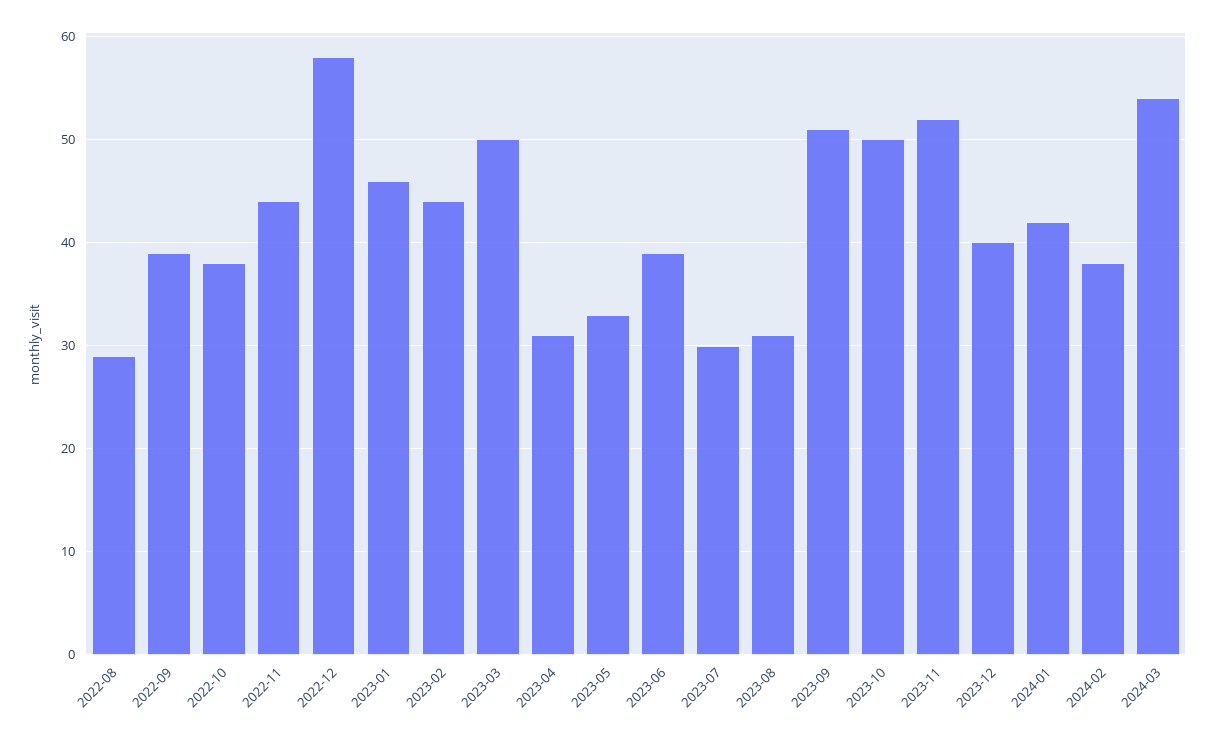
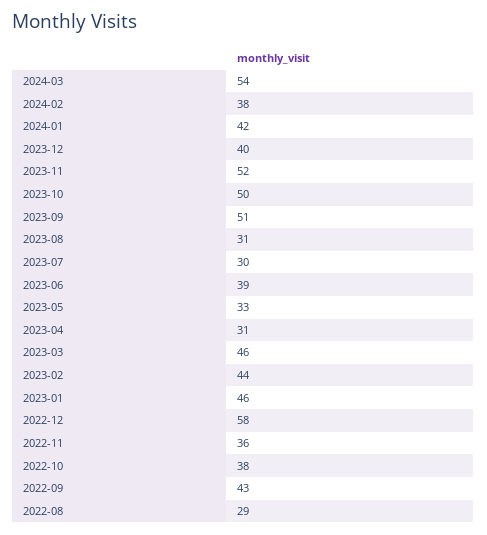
2022-09: 39 -> 43
2022-11: 44 -> 36
2023-03: 50 -> 46

